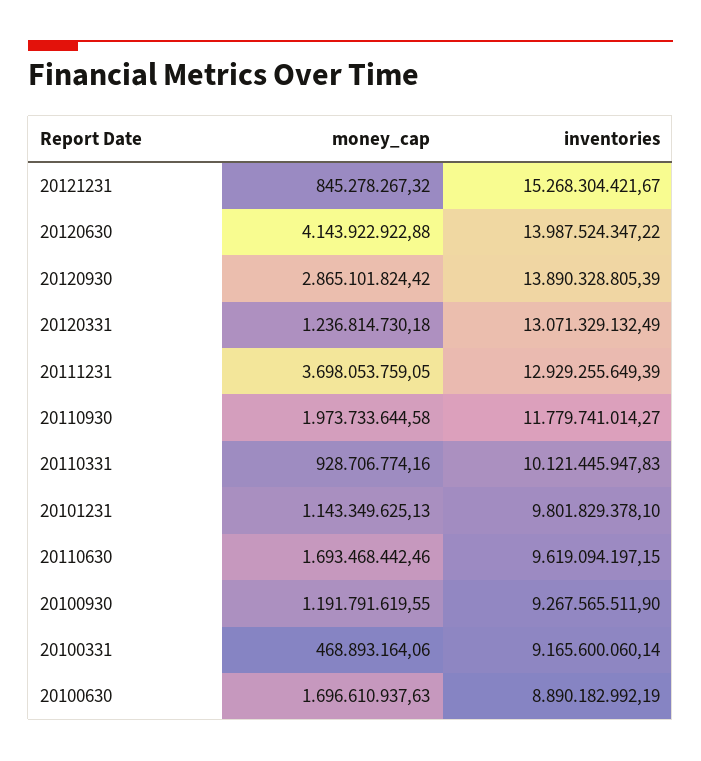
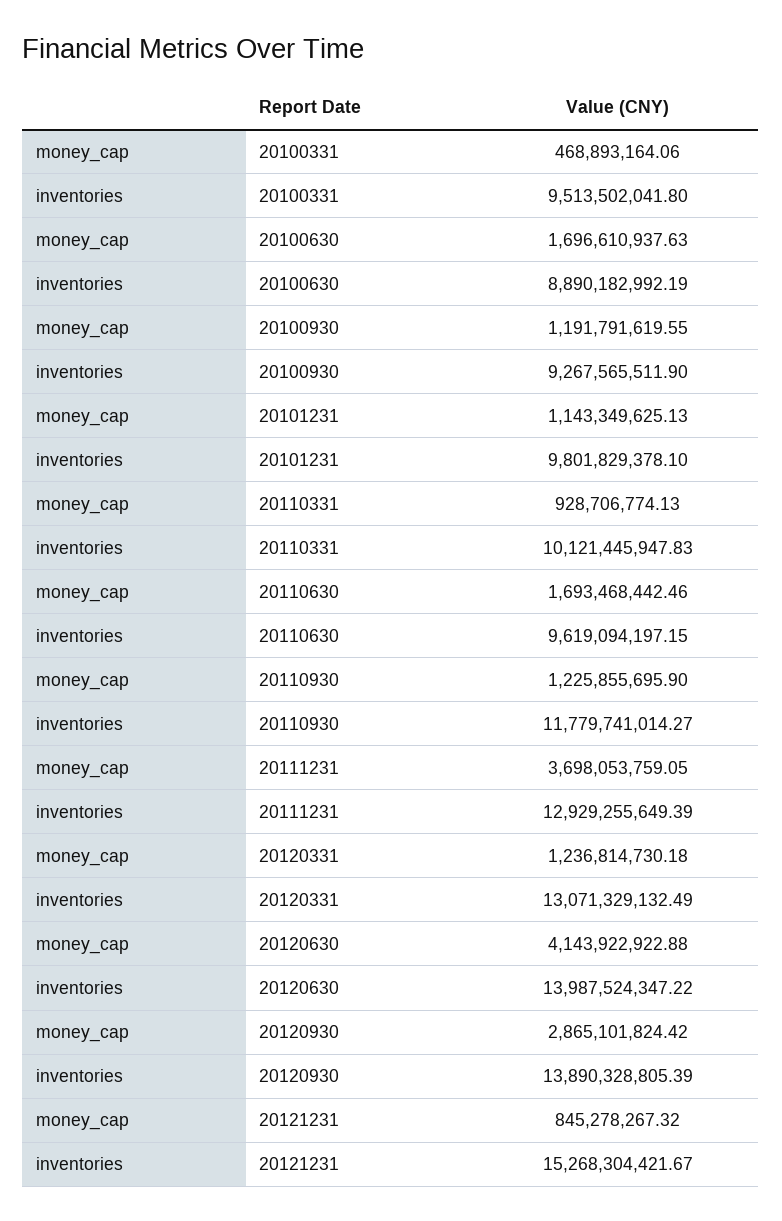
money_cap, 20110930: 1973733644.58 -> 1225855695.9
money_cap, 20110331: 928706774.16 -> 928706774.13
inventories, 20100331: 9165600060.14 -> 9513502041.8

